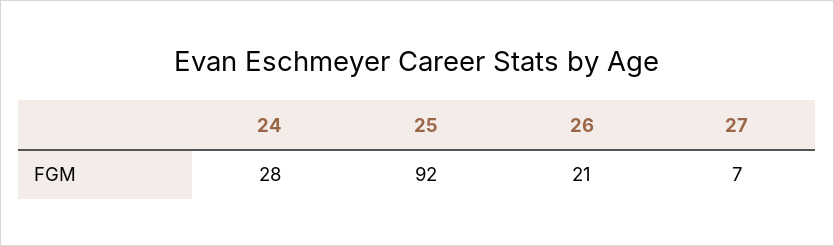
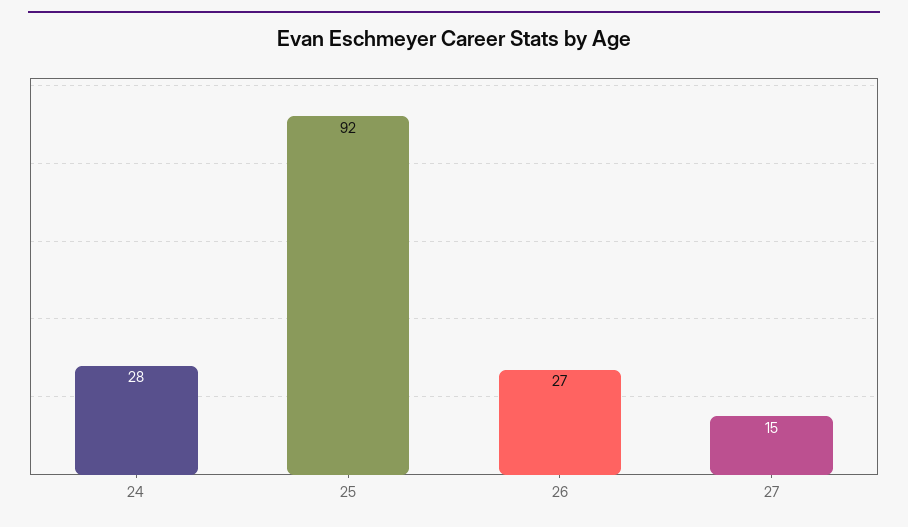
26: 21 -> 27
27: 7 -> 15

